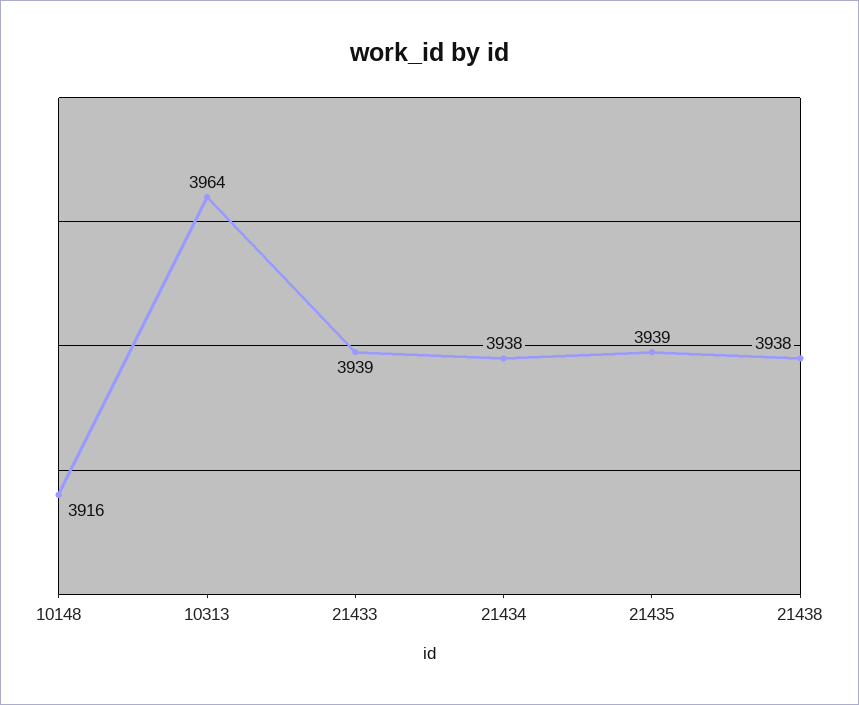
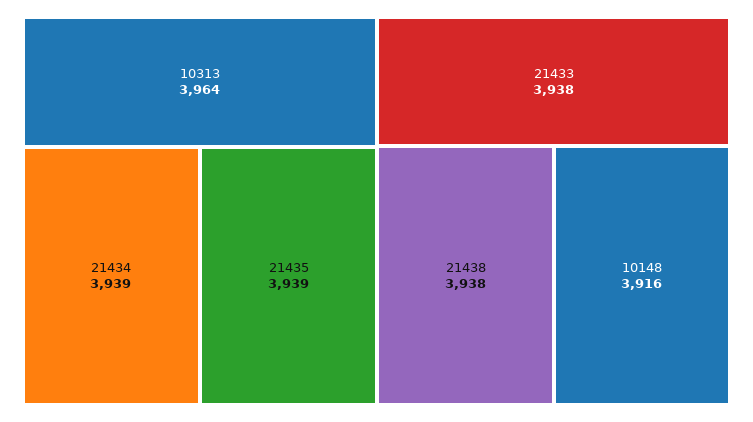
21433: 3939 -> 3938
21434: 3938 -> 3939

